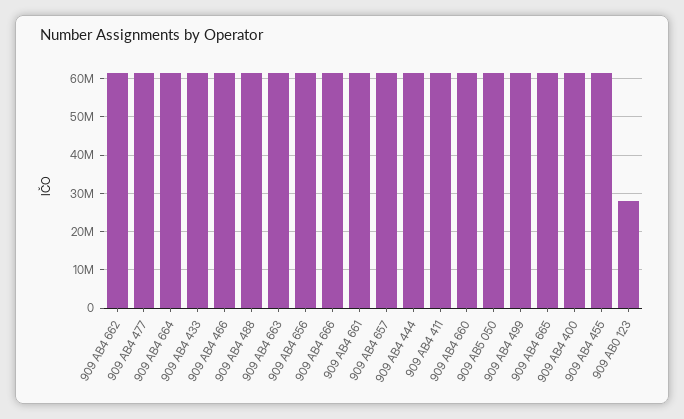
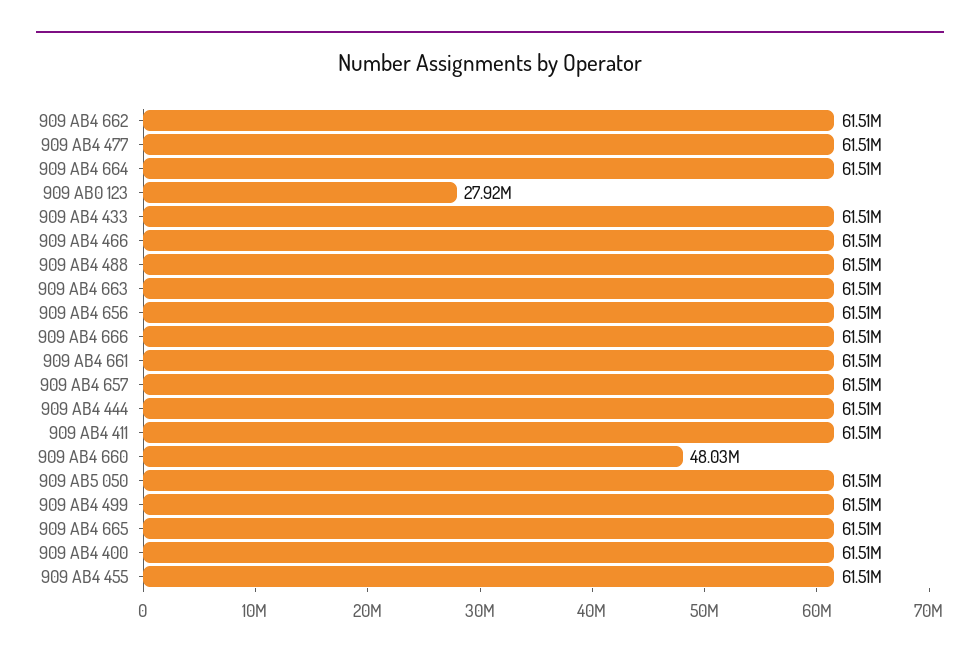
909 AB4 660: 62000000 -> 48030000

